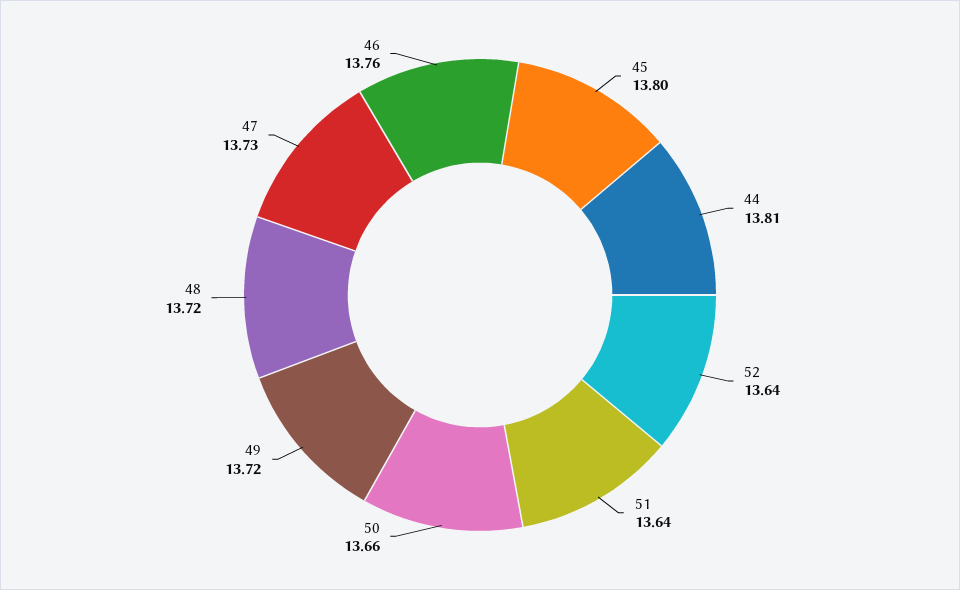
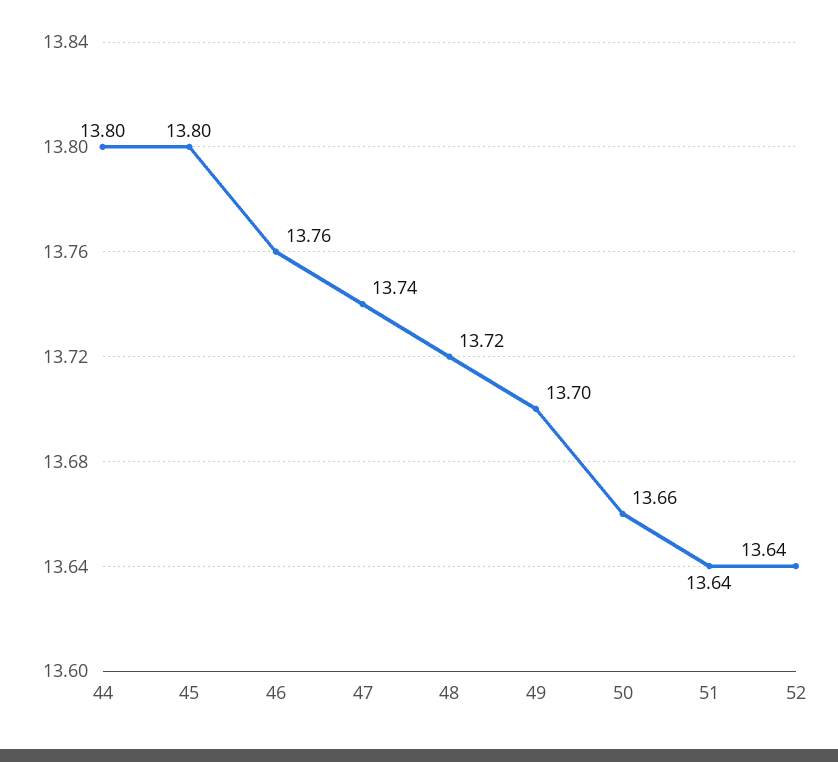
44: 13.81 -> 13.8
49: 13.72 -> 13.7
47: 13.73 -> 13.74

